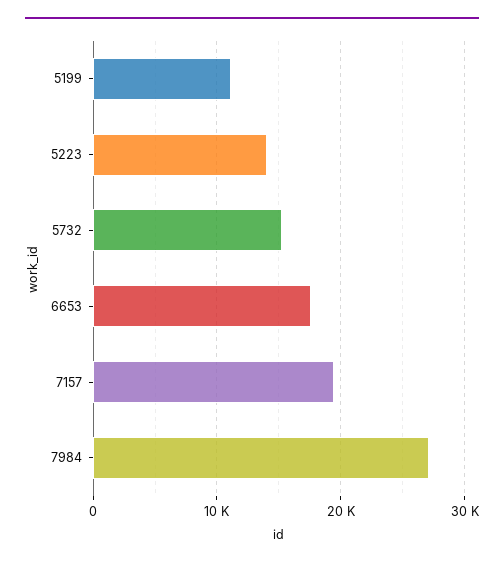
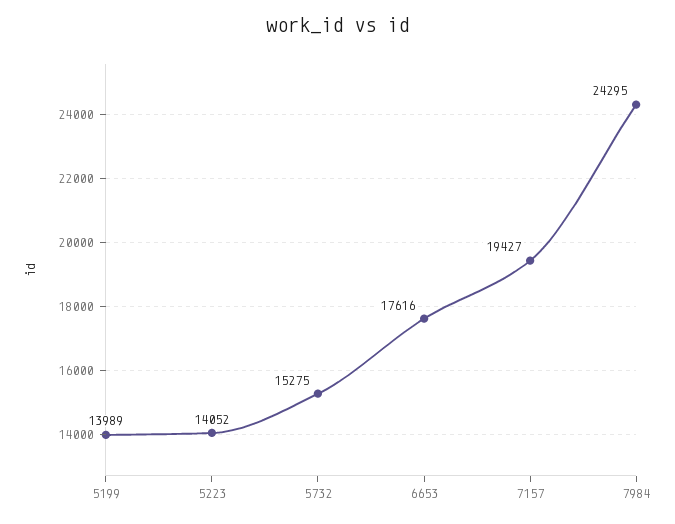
5199: 11000 -> 13989
7984: 27000 -> 24295

